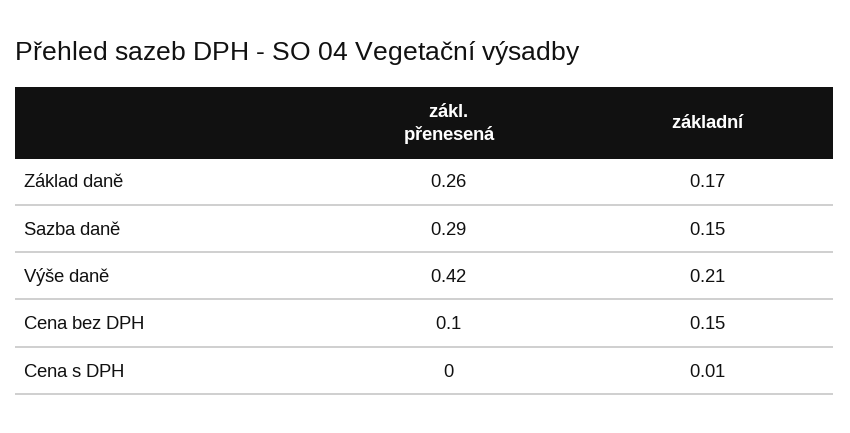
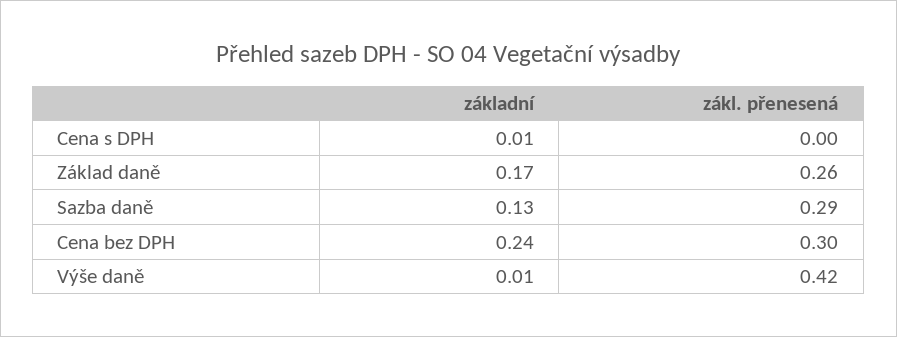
základní, Sazba daně: 0.15 -> 0.13
základní, Výše daně: 0.21 -> 0.01
zákl. přenesená, Cena bez DPH: 0.1 -> 0.3
základní, Cena bez DPH: 0.15 -> 0.24

